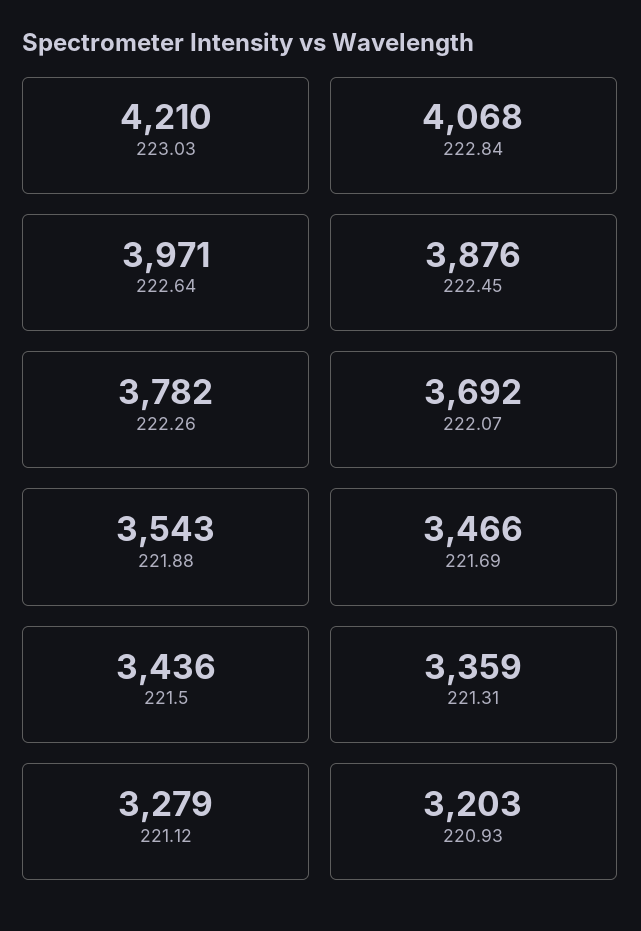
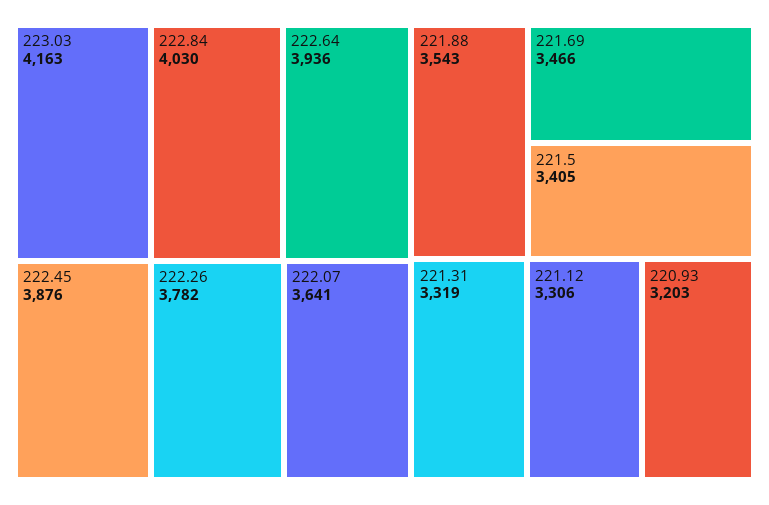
223.03: 4210 -> 4163
222.84: 4068 -> 4030
222.64: 3971 -> 3936
222.07: 3692 -> 3641
221.5: 3436 -> 3405
221.31: 3359 -> 3319
221.12: 3279 -> 3306

